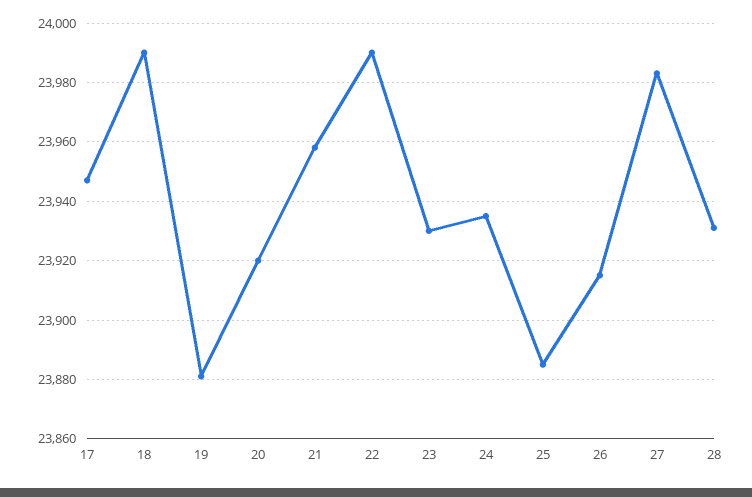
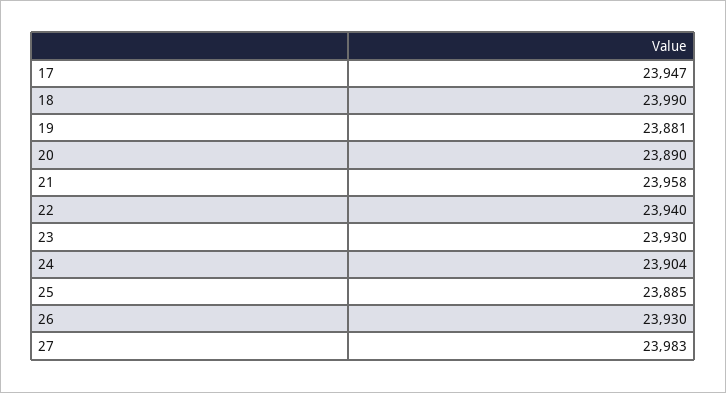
20: 23920 -> 23890
22: 23990 -> 23940
24: 23935 -> 23904
26: 23915 -> 23930
28: 23930 -> none

